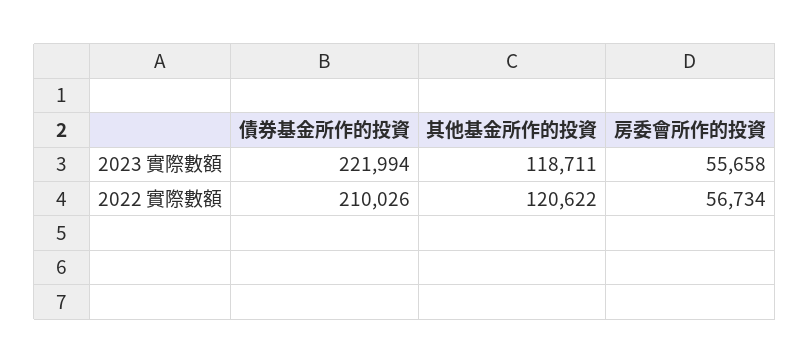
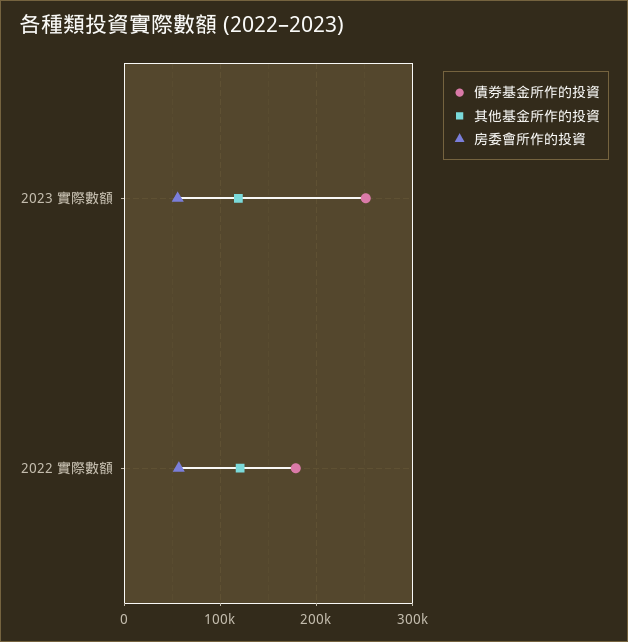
債券基金所作的投資, 2023 實際數額: 221994 -> 250000
債券基金所作的投資, 2022 實際數額: 210026 -> 180000

